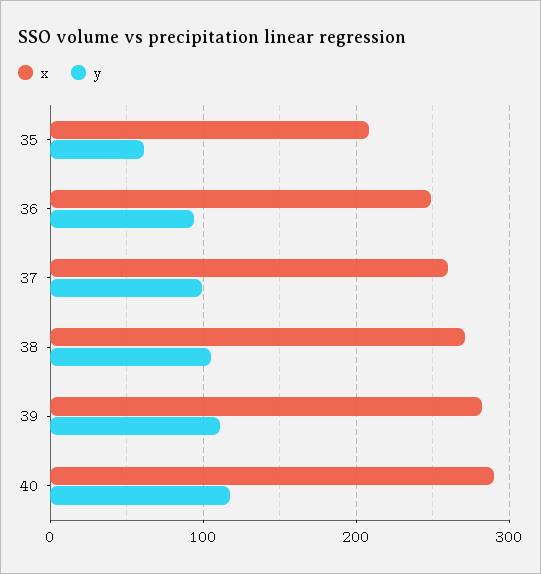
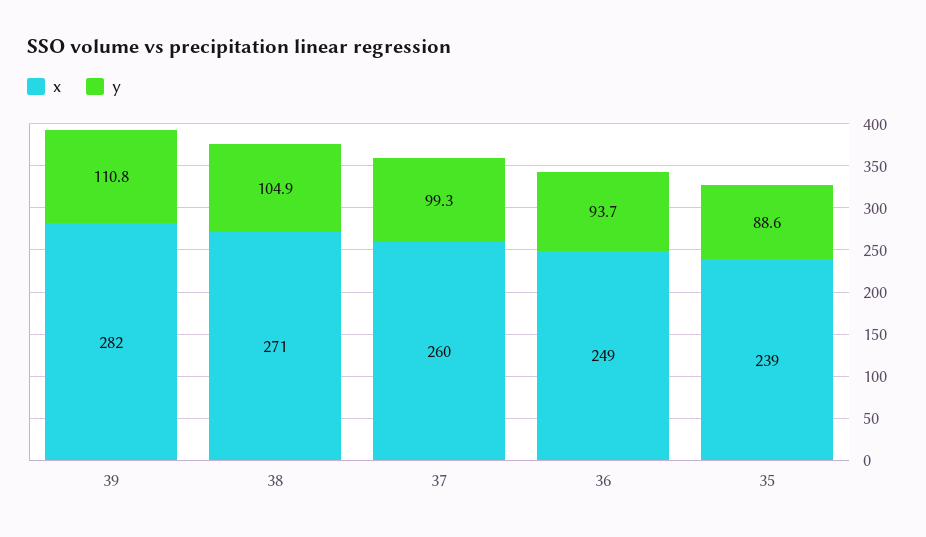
x, 35: 210 -> 239
y, 35: 60 -> 88.6
x, 40: 290 -> none
y, 40: 120 -> none

